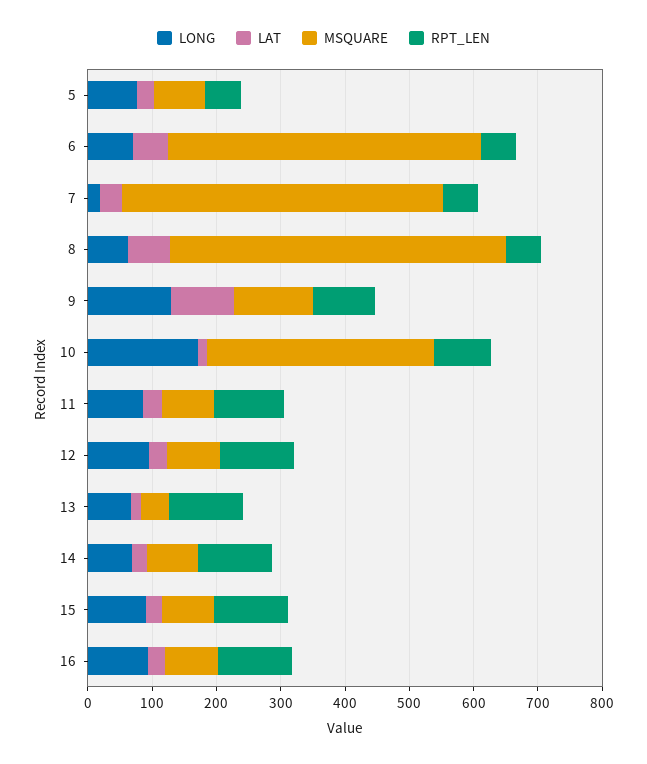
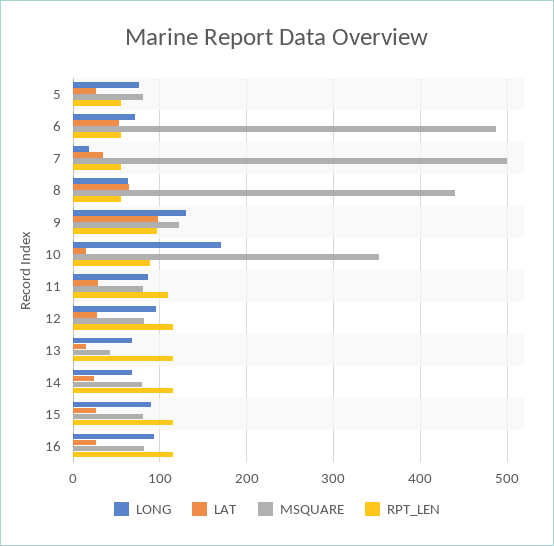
MSQUARE, 8: 520 -> 440

